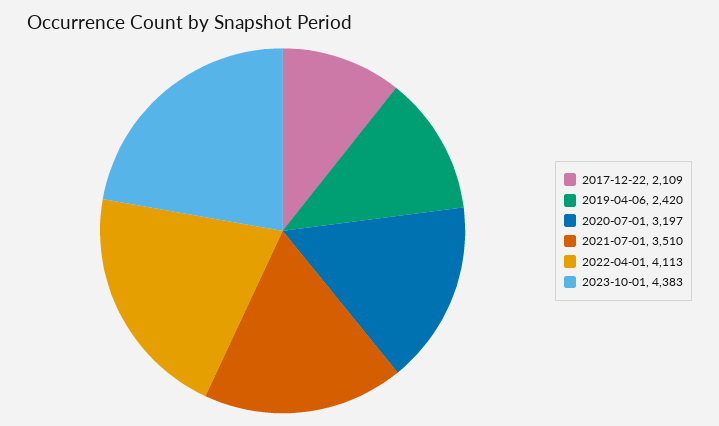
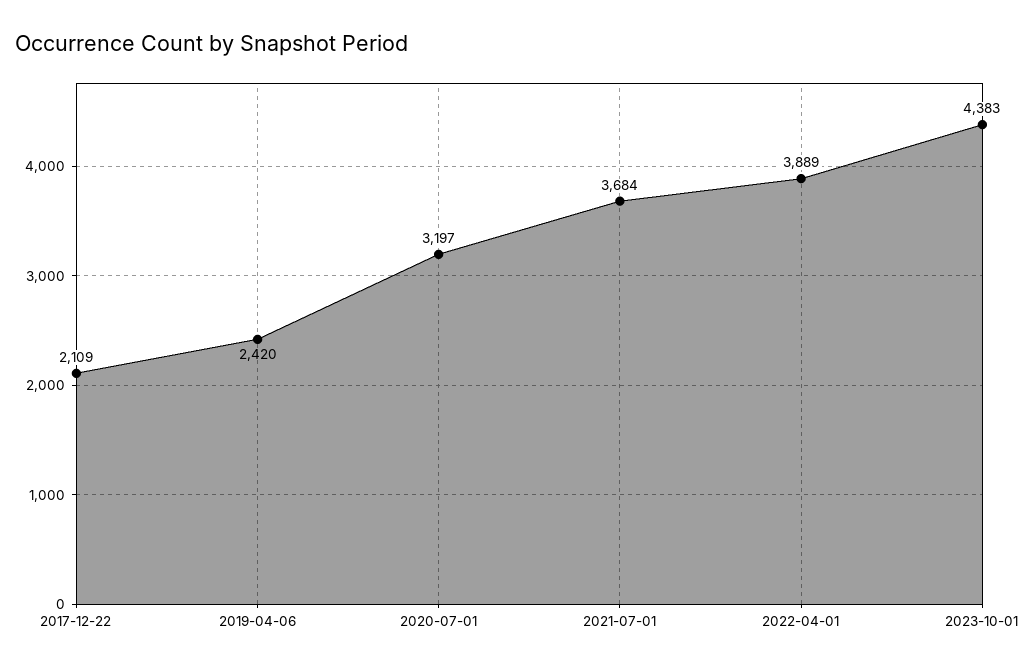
2021-07-01: 3510 -> 3684
2022-04-01: 4113 -> 3889

